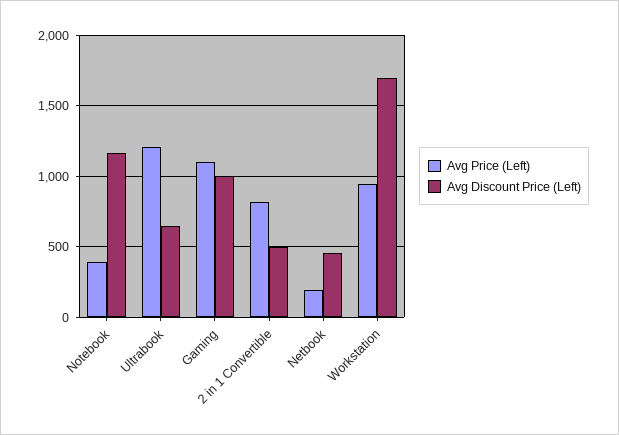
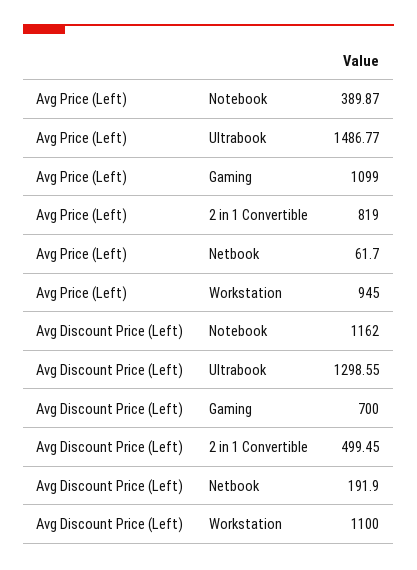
Avg Price (Left), Ultrabook: 1200 -> 1486.77
Avg Discount Price (Left), Ultrabook: 650 -> 1298.55
Avg Discount Price (Left), Gaming: 1000 -> 700
Avg Price (Left), Netbook: 200 -> 61.7
Avg Discount Price (Left), Netbook: 450 -> 191.9
Avg Discount Price (Left), Workstation: 1700 -> 1100

